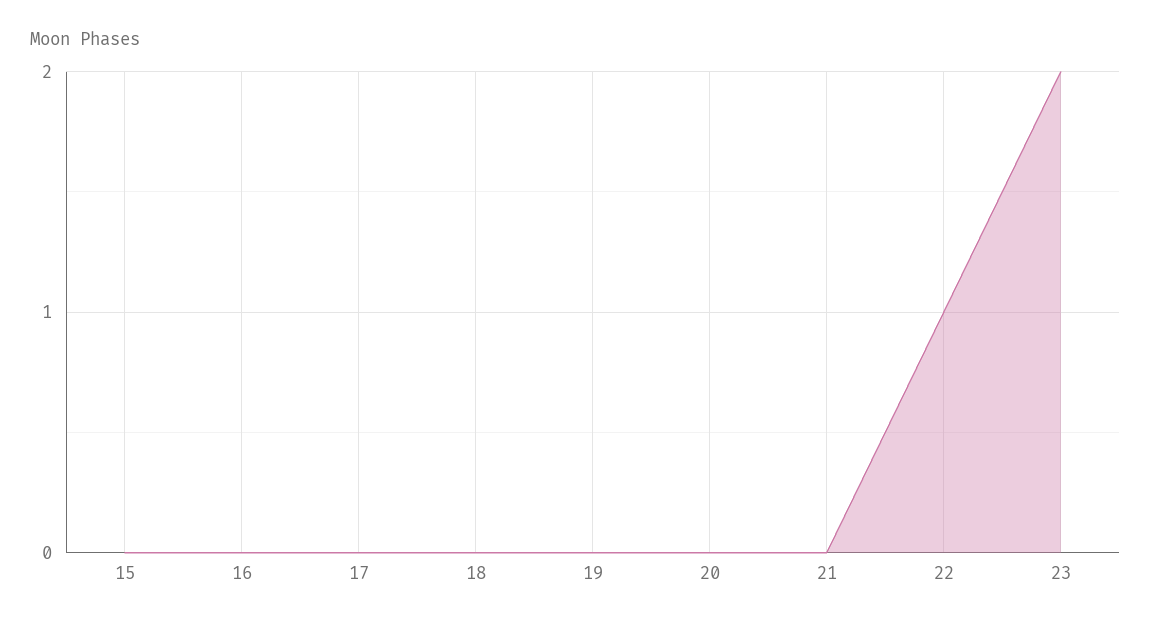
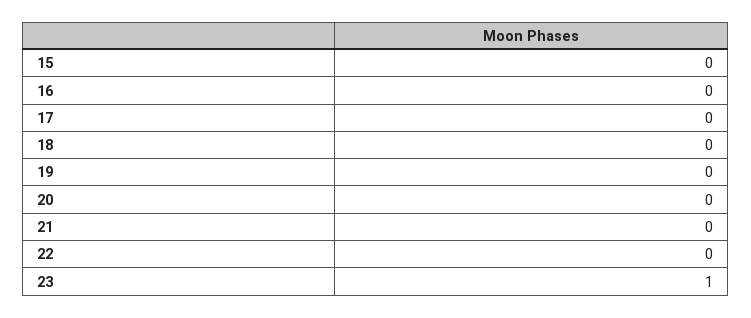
22: 1 -> 0
23: 2 -> 1

